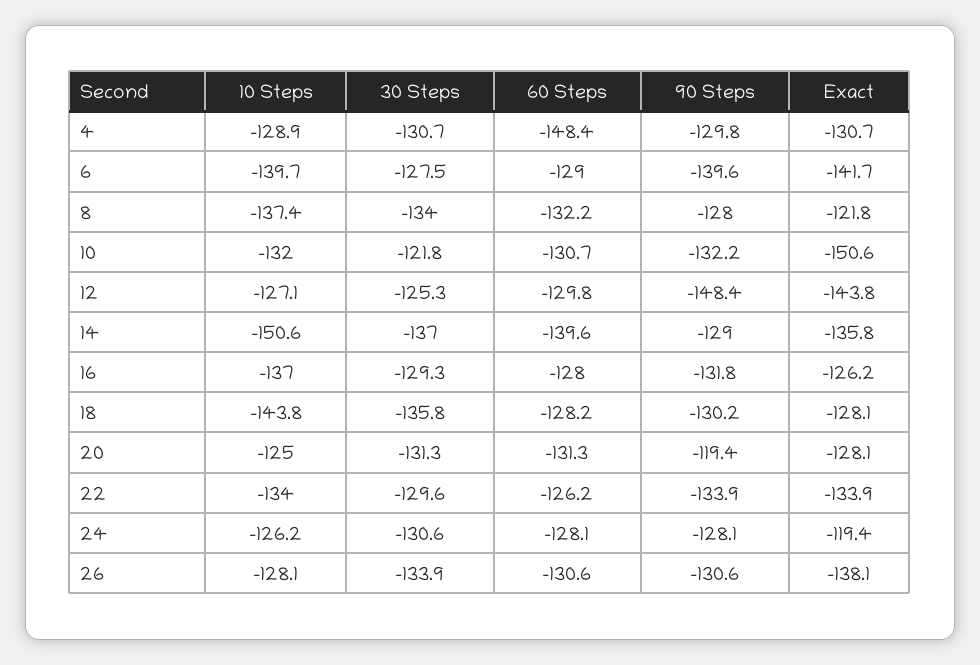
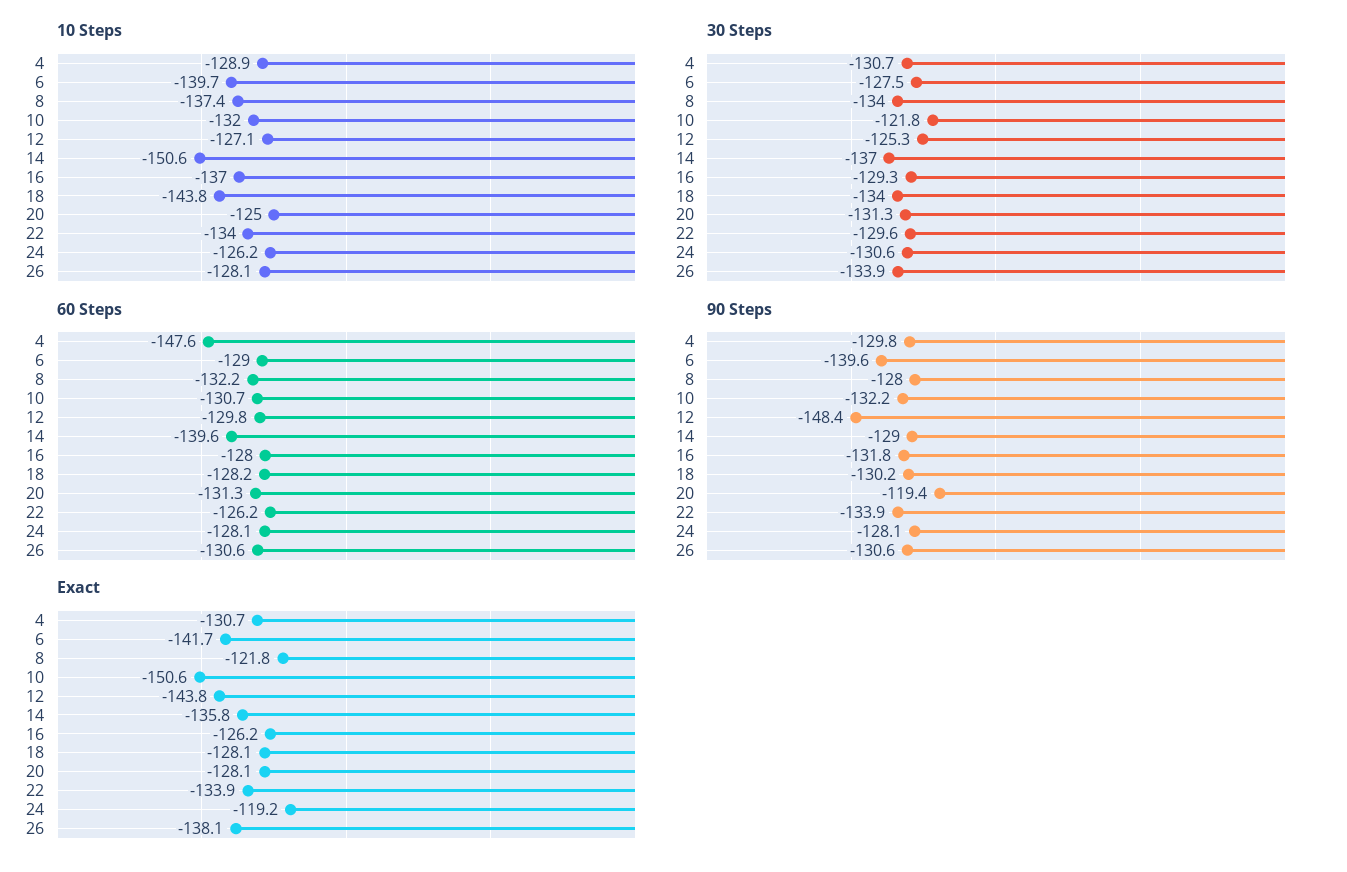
60 Steps, 4: -148.4 -> -147.6
30 Steps, 18: -135.8 -> -134
Exact, 24: -119.4 -> -119.2

